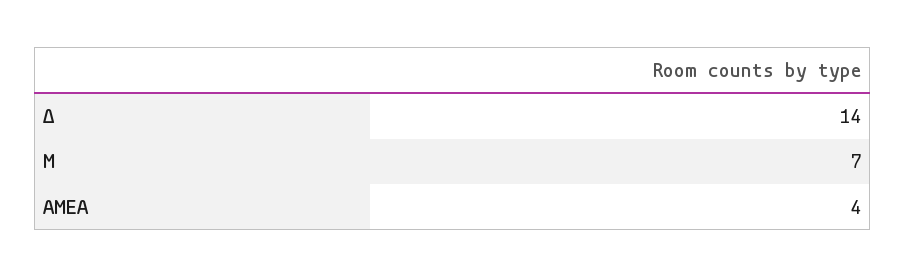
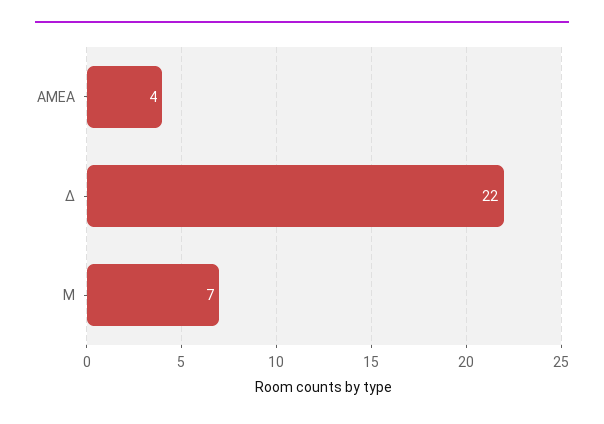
Δ: 14 -> 22

